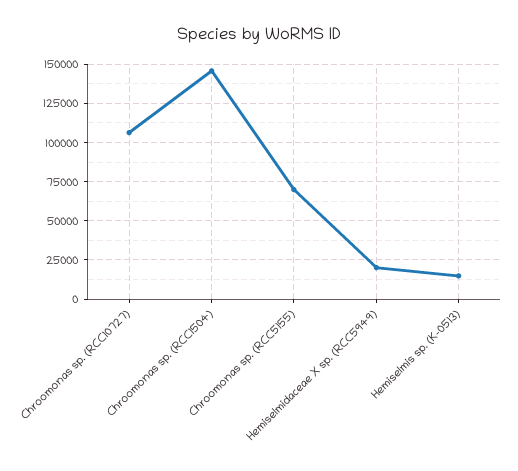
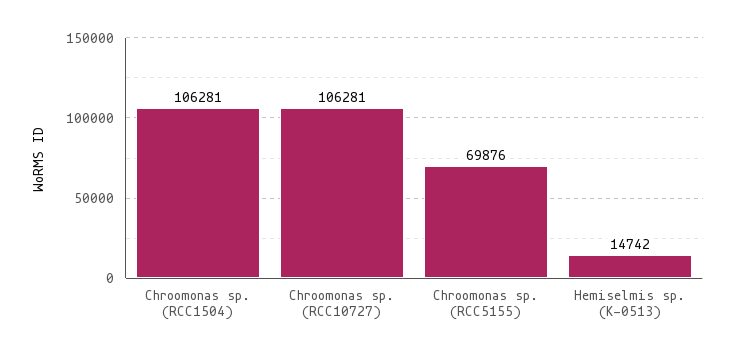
Chroomonas sp. (RCC1504): 145000 -> 106281
Hemiselmidaceae X sp. (RCC5949): 20000 -> none

